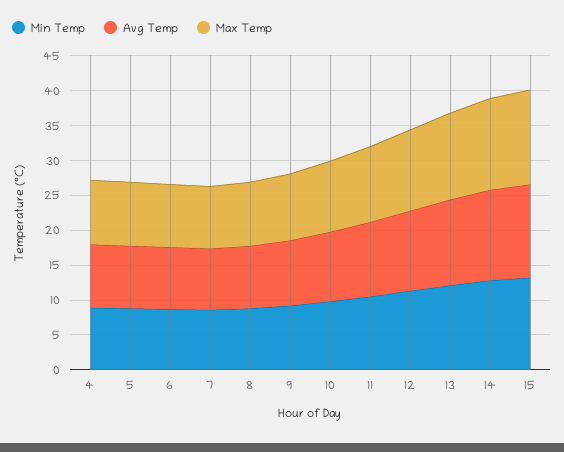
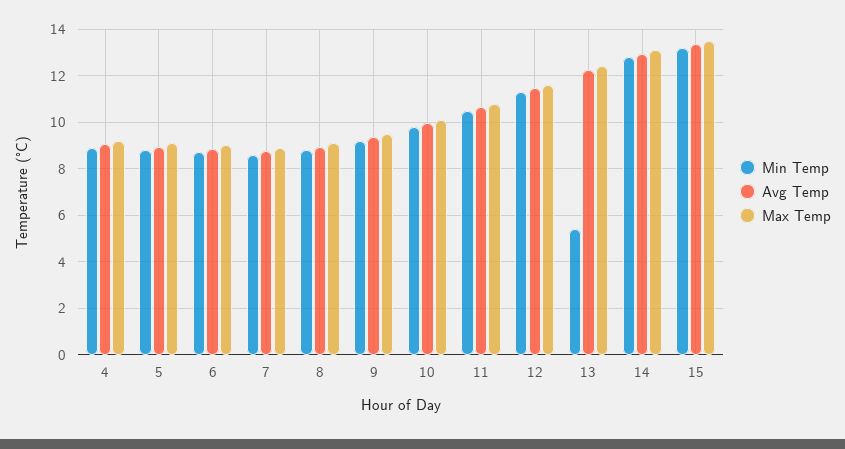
Min Temp, 13: 12.5 -> 5.5

